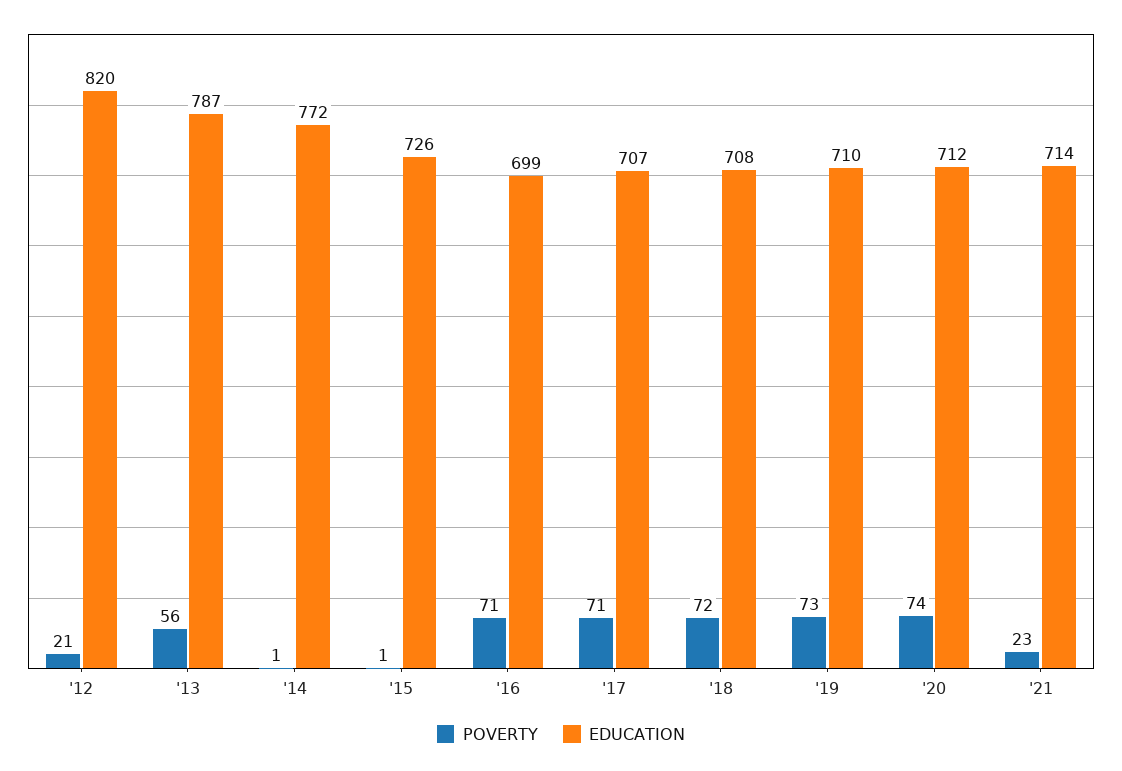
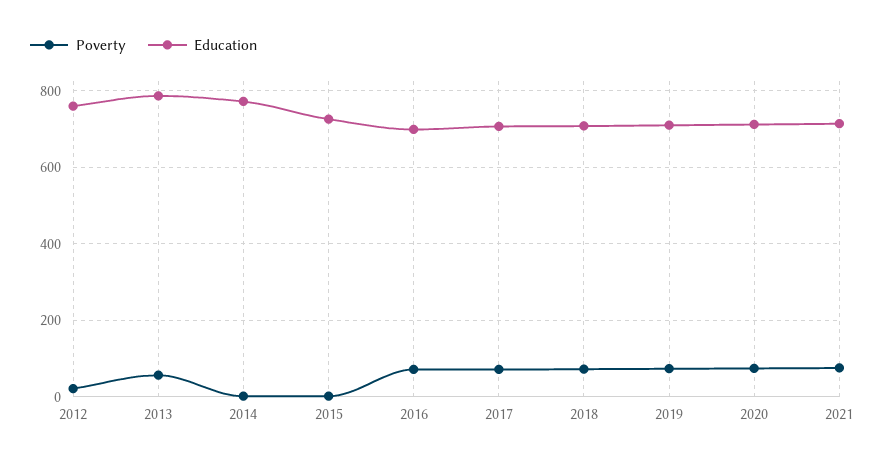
EDUCATION, '12: 820 -> 760
POVERTY, '21: 23 -> 80

